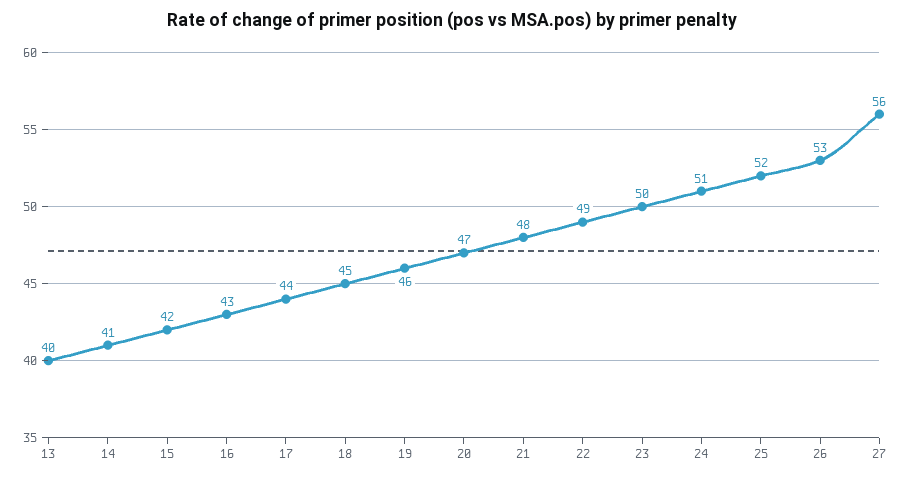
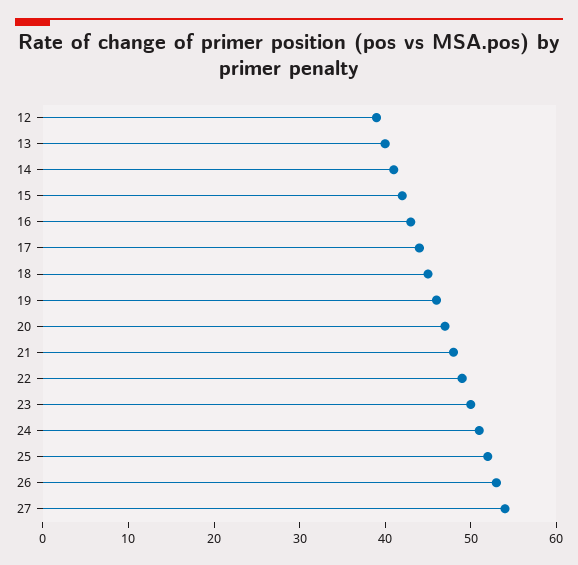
27: 56 -> 54
12: none -> 39

